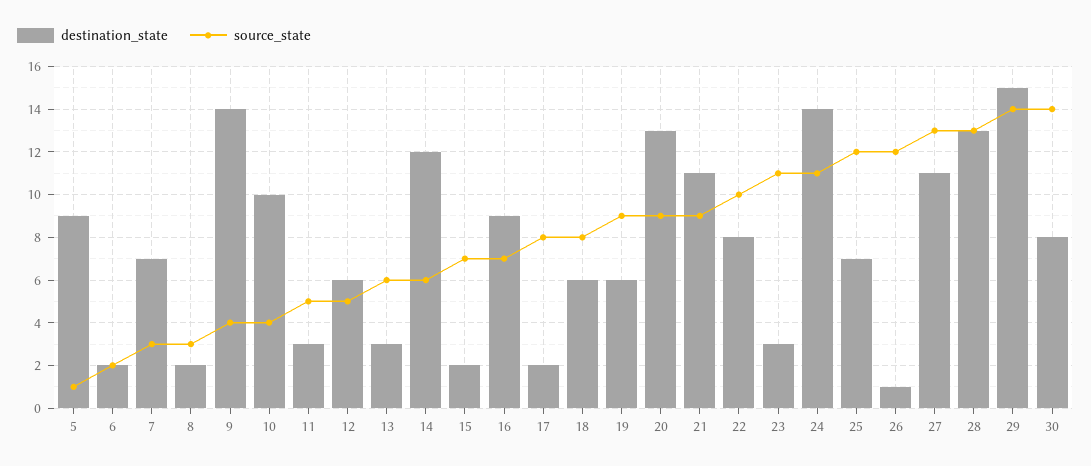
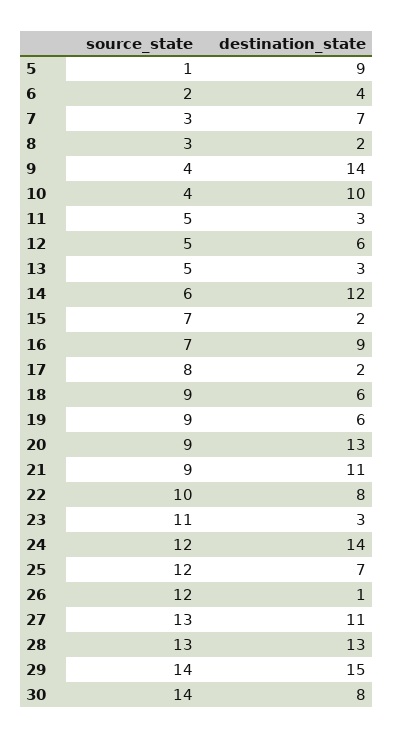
destination_state, 6: 2 -> 4
source_state, 13: 6 -> 5
source_state, 18: 8 -> 9
source_state, 24: 11 -> 12

